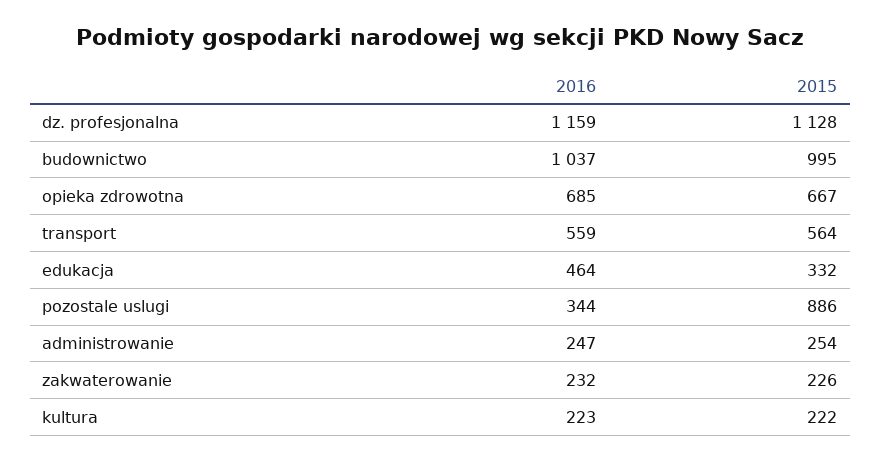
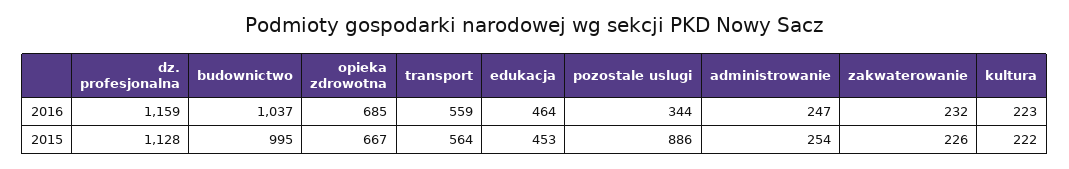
2015, edukacja: 332 -> 453

